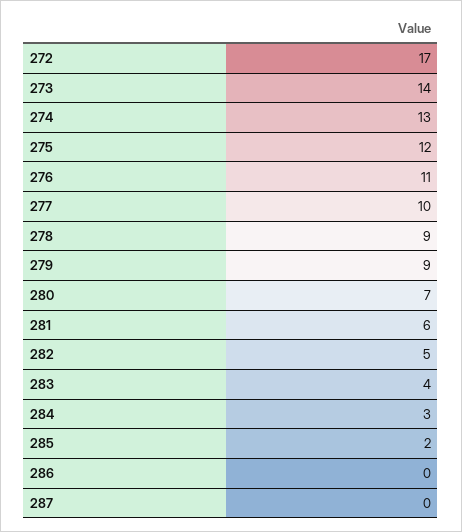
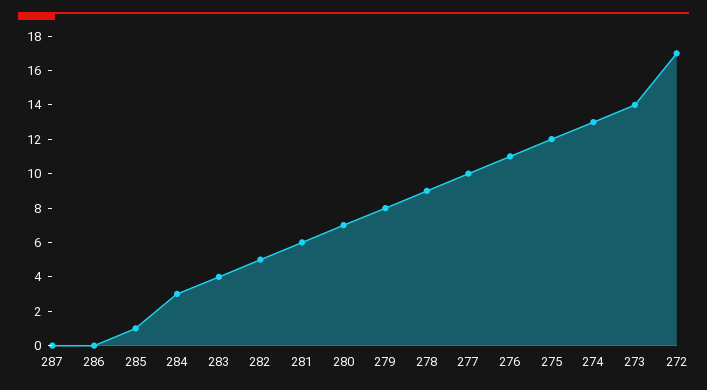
279: 9 -> 8
285: 2 -> 1

